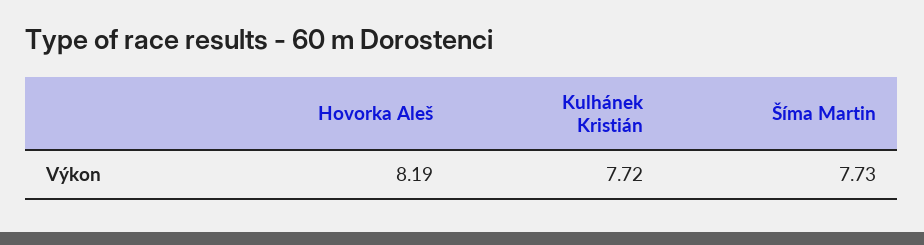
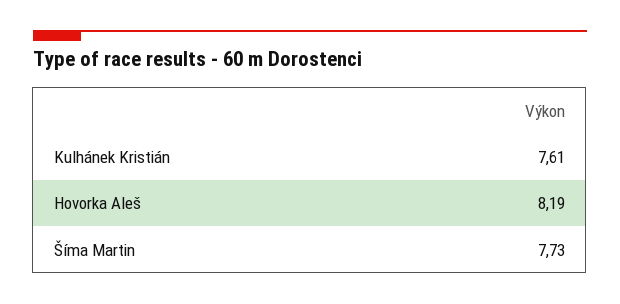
Kulhánek Kristián: 7.72 -> 7.61

